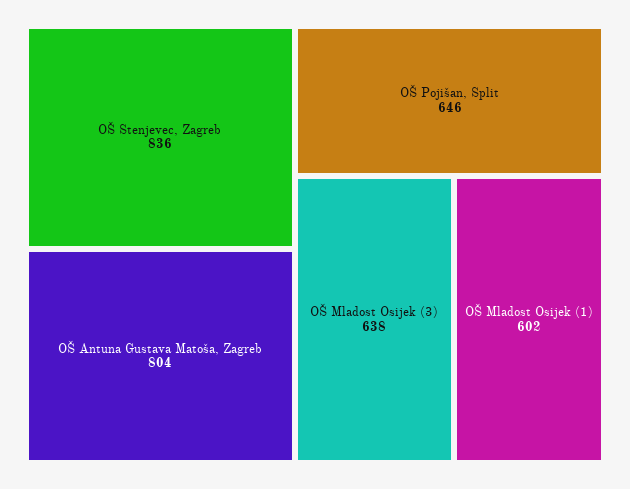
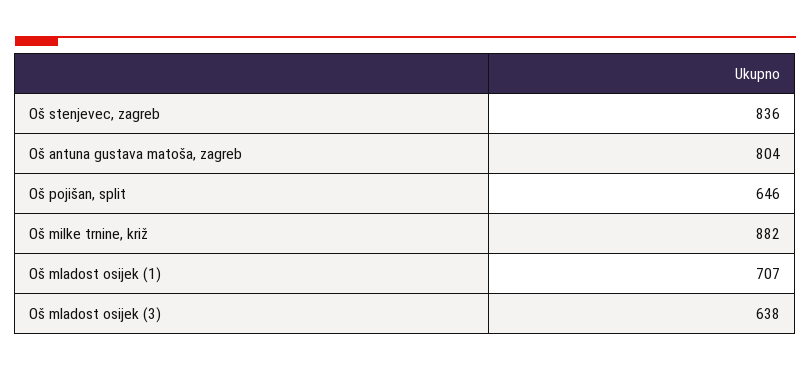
OŠ Mladost Osijek (1): 602 -> 707
Oš milke trnine, križ: none -> 882

